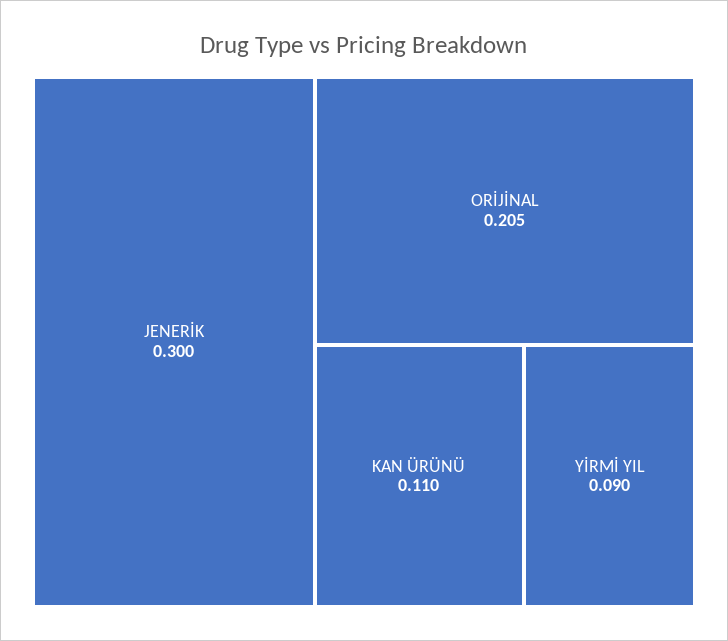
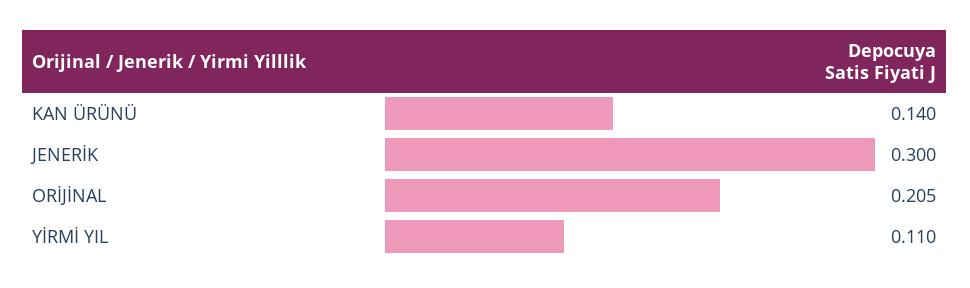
KAN ÜRÜNÜ: 0.11 -> 0.14
YİRMİ YIL: 0.09 -> 0.11

